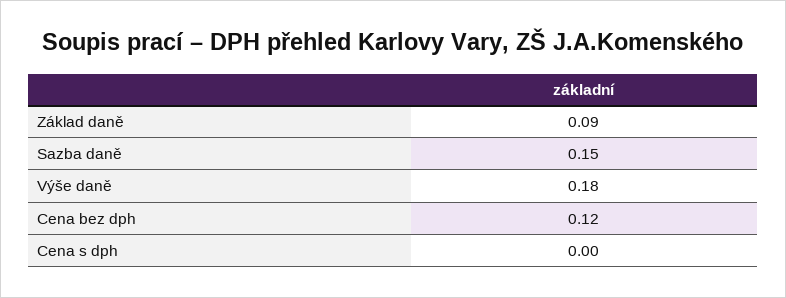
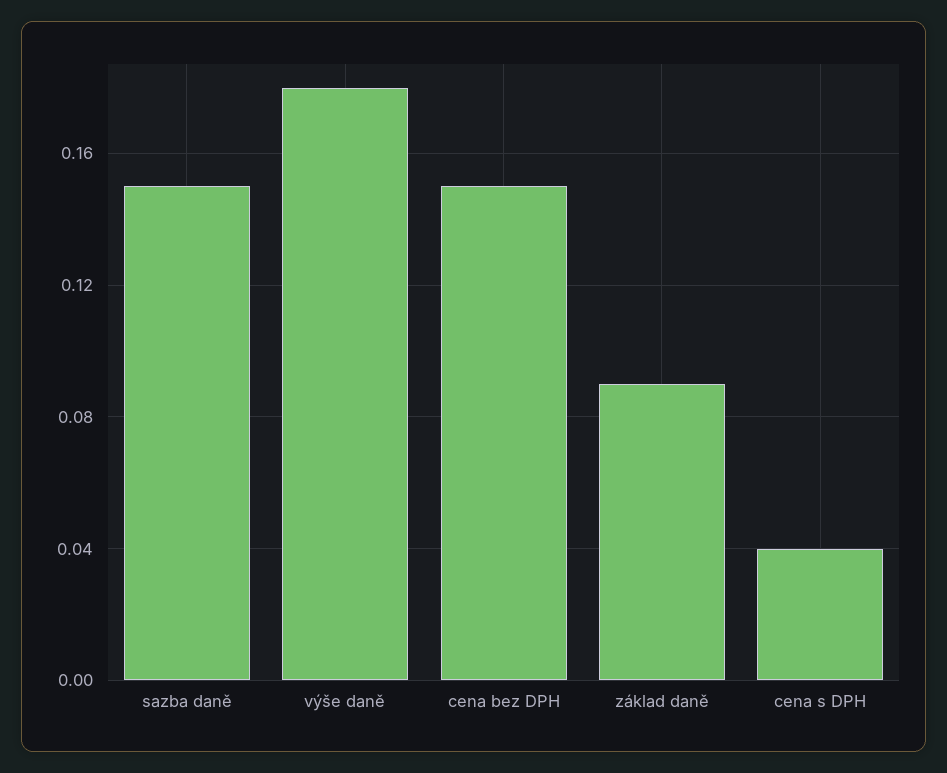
Cena bez dph: 0.12 -> 0.15
Cena s dph: 0 -> 0.04

